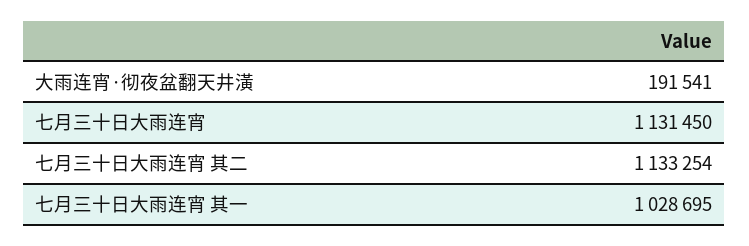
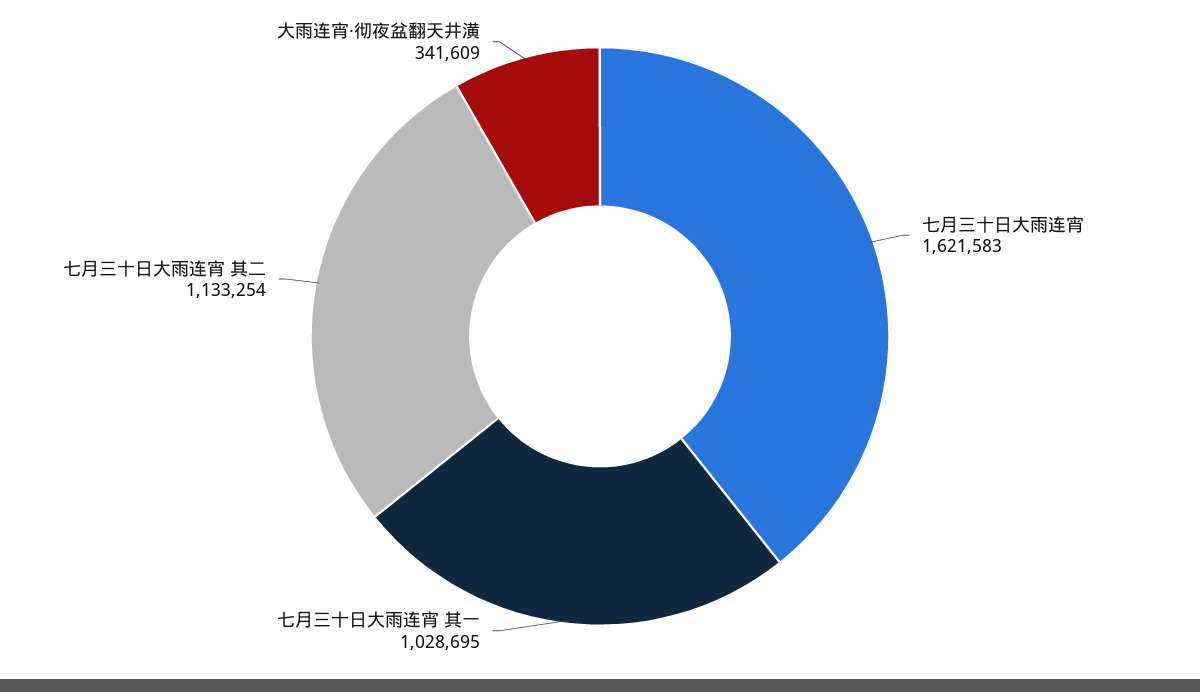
大雨连宵·彻夜盆翻天井潢: 191541 -> 341609
七月三十日大雨连宵: 1131450 -> 1621583

